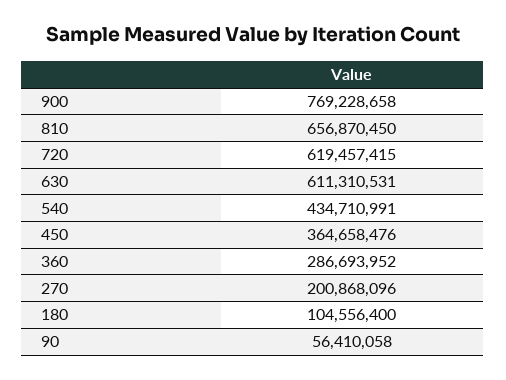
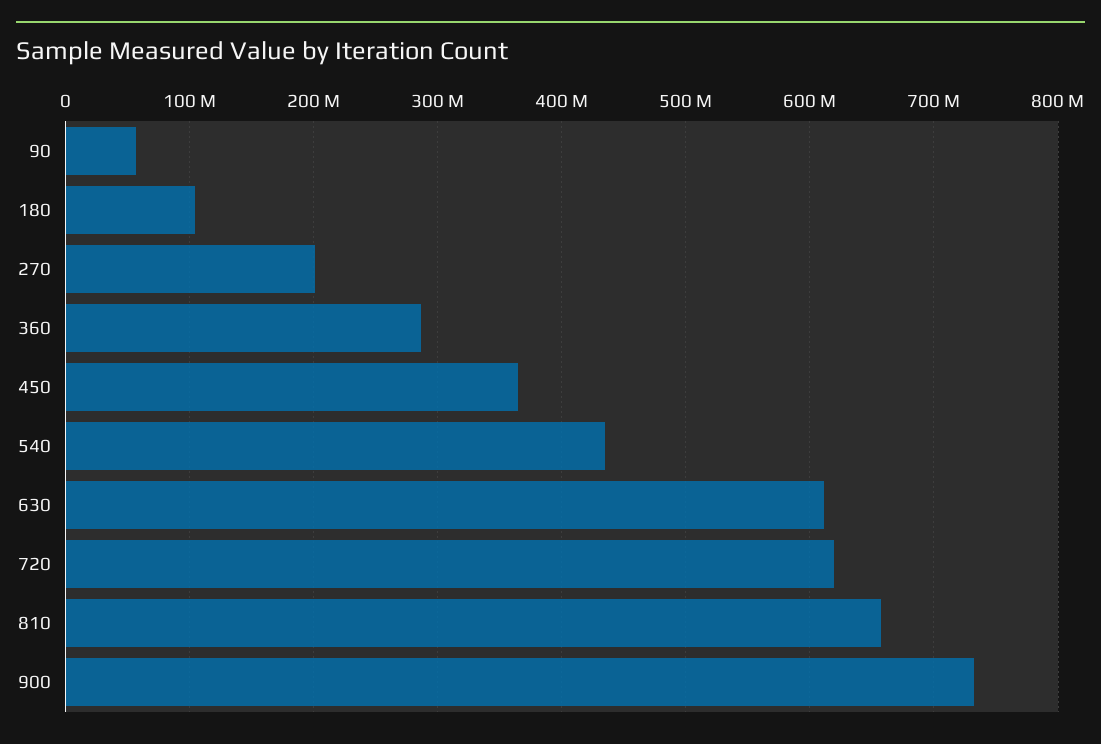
900: 769228658 -> 730000000

